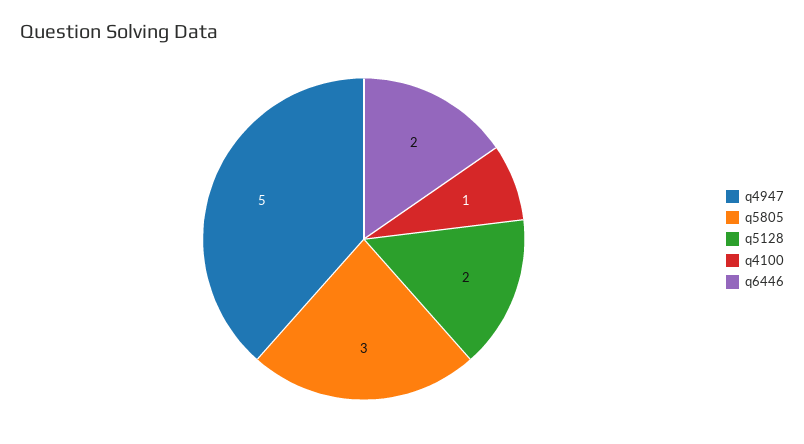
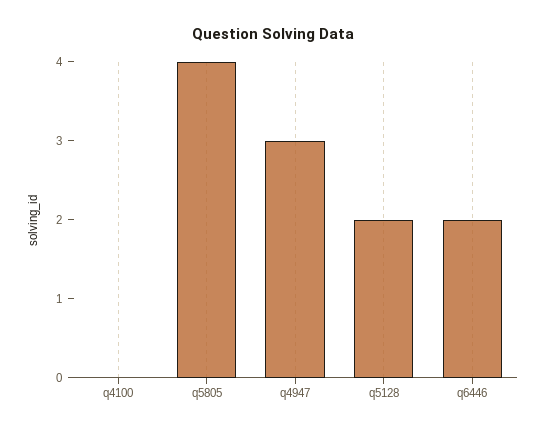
q4947: 5 -> 3
q5805: 3 -> 4
q4100: 1 -> 0

